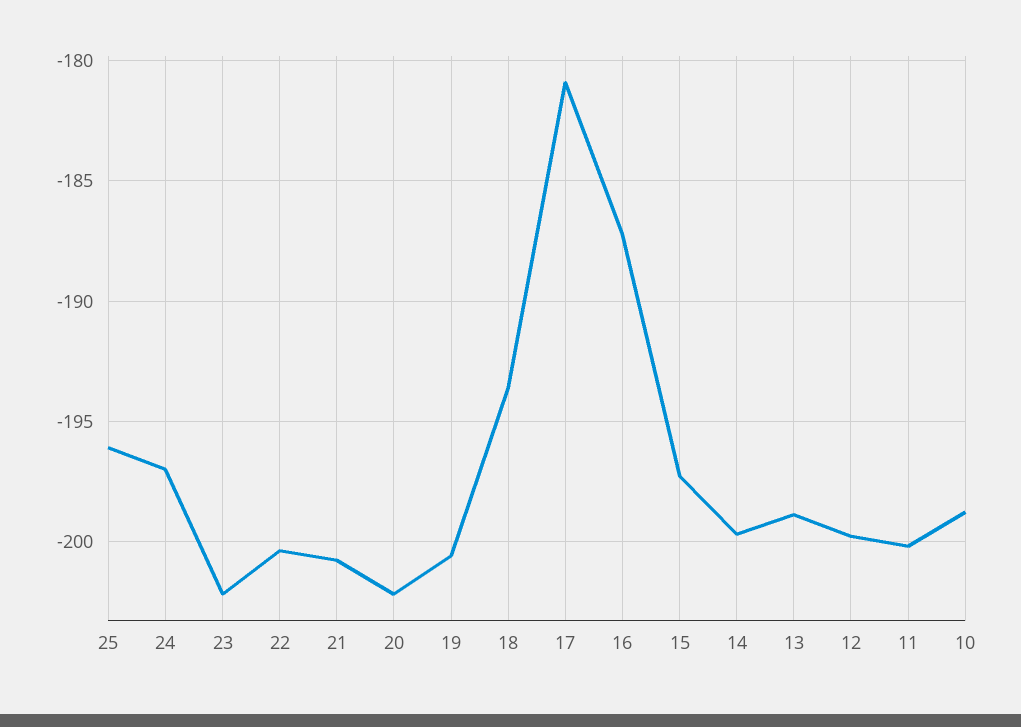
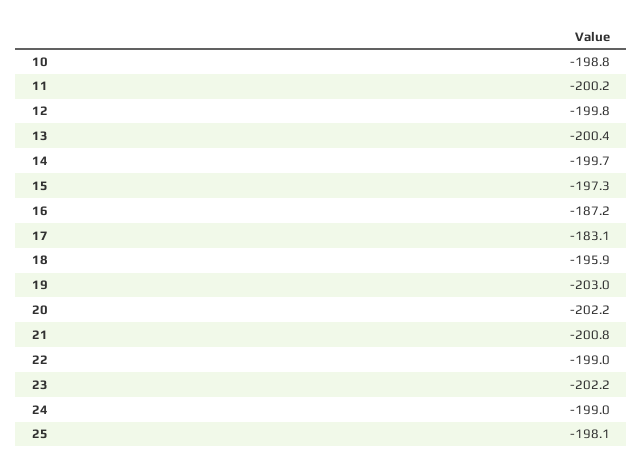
25: -196 -> -198.1
24: -197 -> -199
22: -200.5 -> -199
19: -200.5 -> -203
18: -193.5 -> -195.9
17: -181 -> -183.1
13: -199 -> -200.4

